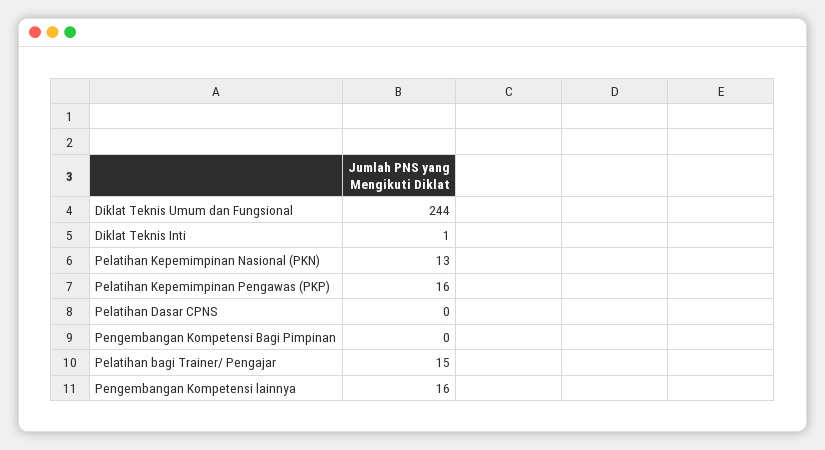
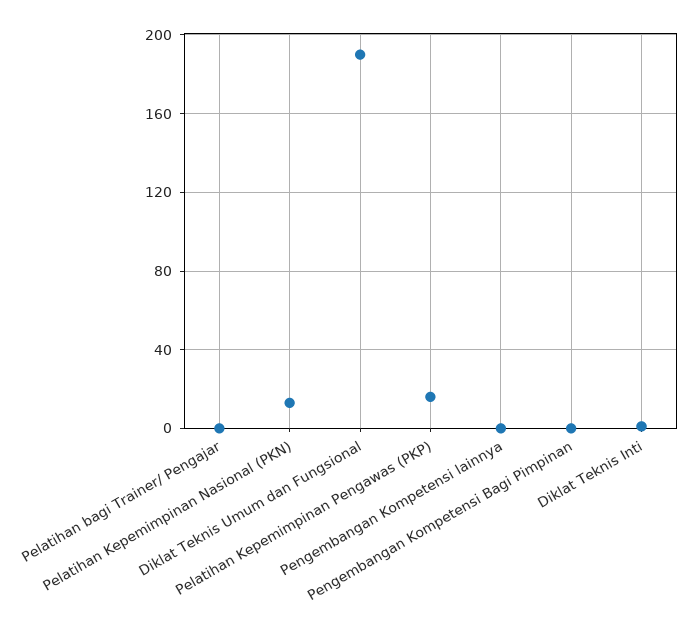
Diklat Teknis Umum dan Fungsional: 244 -> 190
Pelatihan Dasar CPNS: 0 -> none
Pelatihan bagi Trainer/ Pengajar: 15 -> 0
Pengembangan Kompetensi lainnya: 16 -> 0

